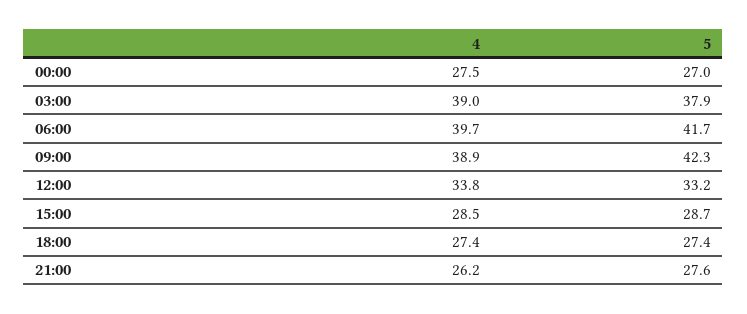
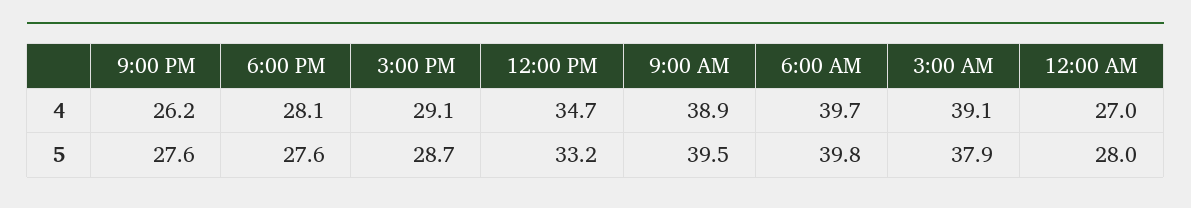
4, 00:00: 27.5 -> 27
5, 00:00: 27 -> 28
4, 03:00: 39 -> 39.1
5, 06:00: 41.7 -> 39.8
5, 09:00: 42.3 -> 39.5
4, 12:00: 33.8 -> 34.7
4, 15:00: 28.5 -> 29.1
4, 18:00: 27.4 -> 28.1
5, 18:00: 27.4 -> 27.6

